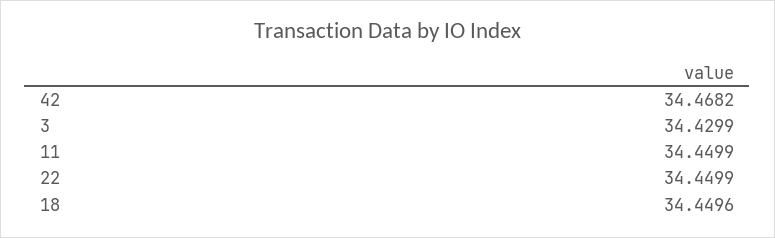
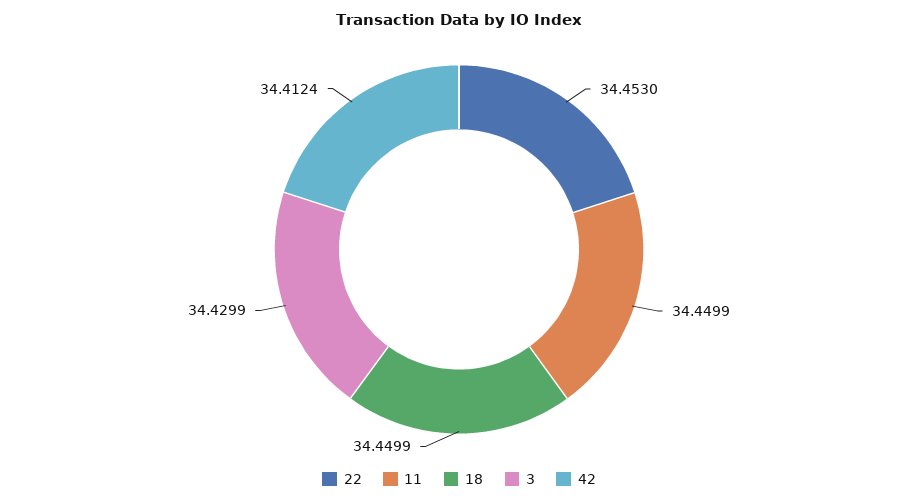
42: 34.4682 -> 34.4124
22: 34.4499 -> 34.453
18: 34.4496 -> 34.4499

